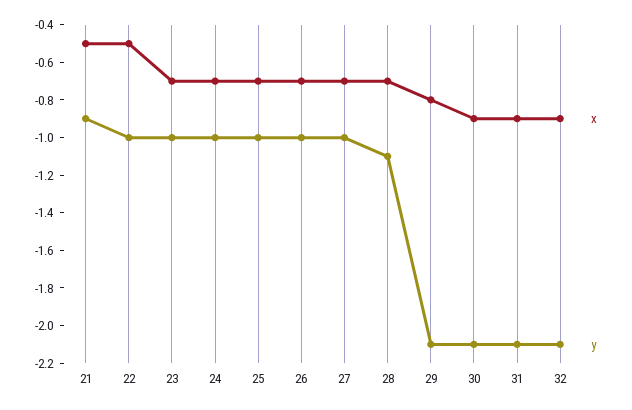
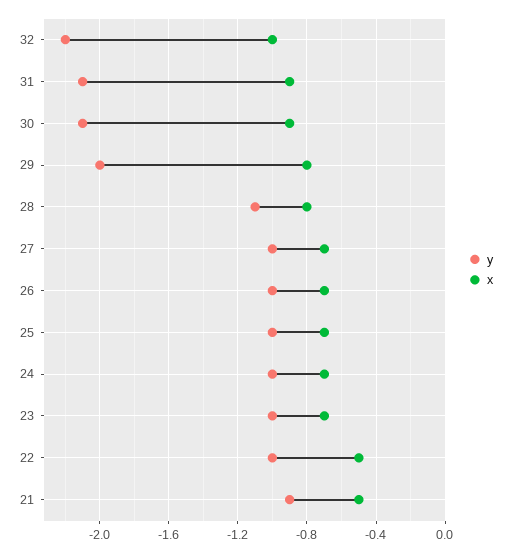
x, 28: -0.7 -> -0.8
y, 29: -2.1 -> -2
x, 32: -0.9 -> -1
y, 32: -2.1 -> -2.2

